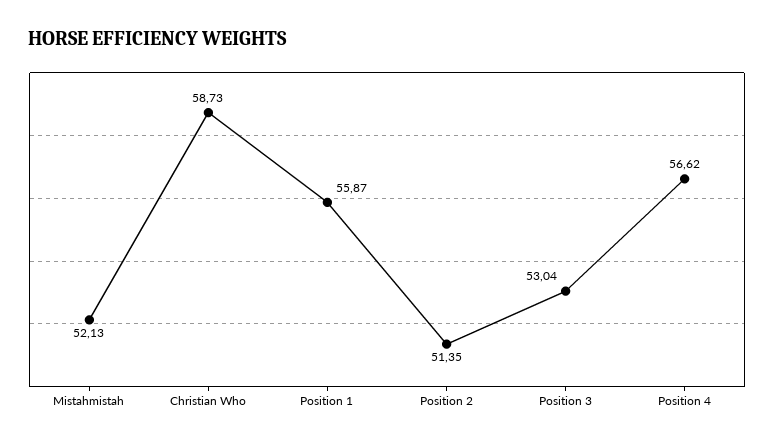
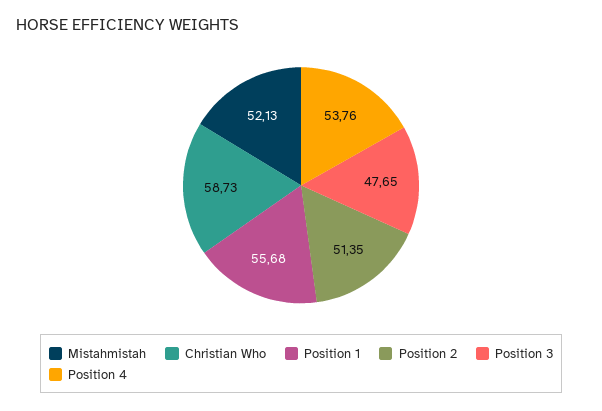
Position 1: 55.87 -> 55.68
Position 3: 53.04 -> 47.65
Position 4: 56.62 -> 53.76

